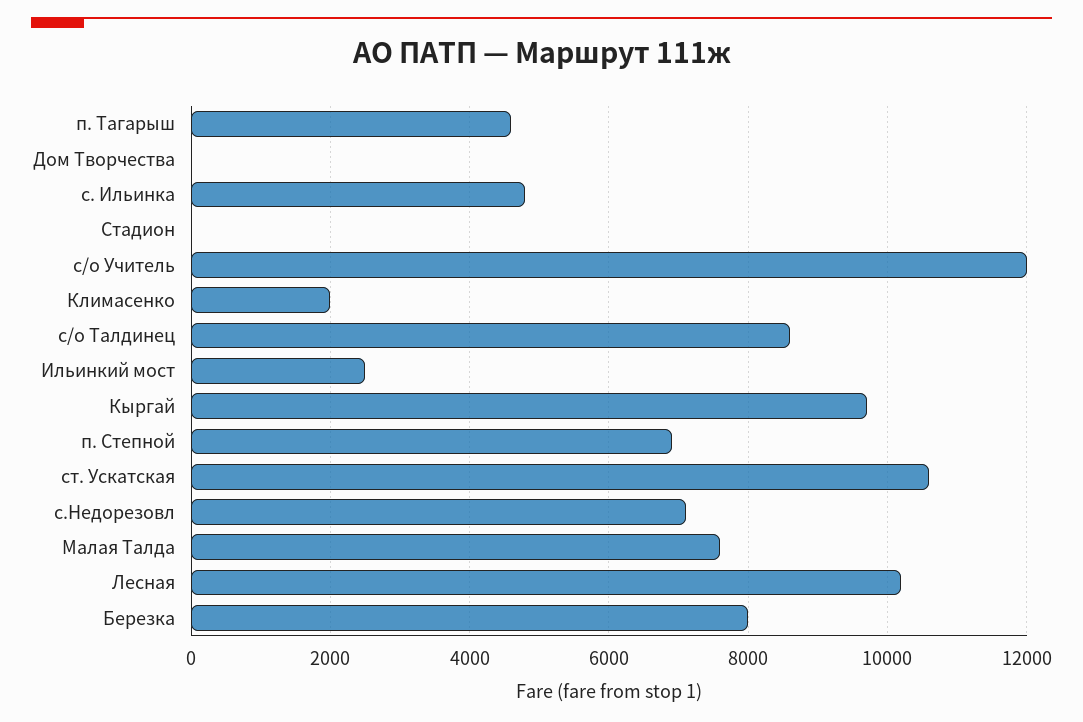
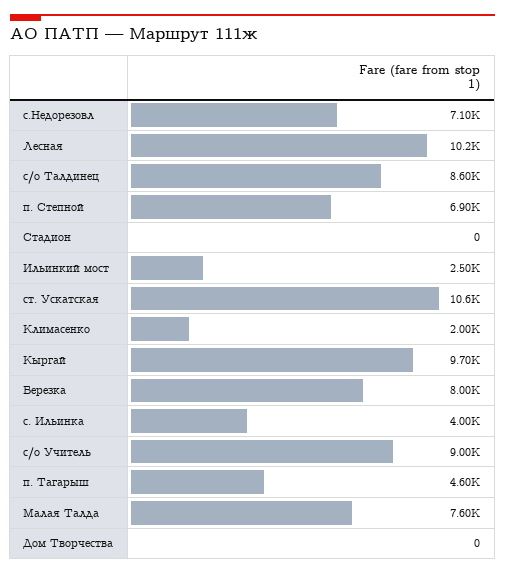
с. Ильинка: 4800 -> 4000
с/о Учитель: 12000 -> 9000

